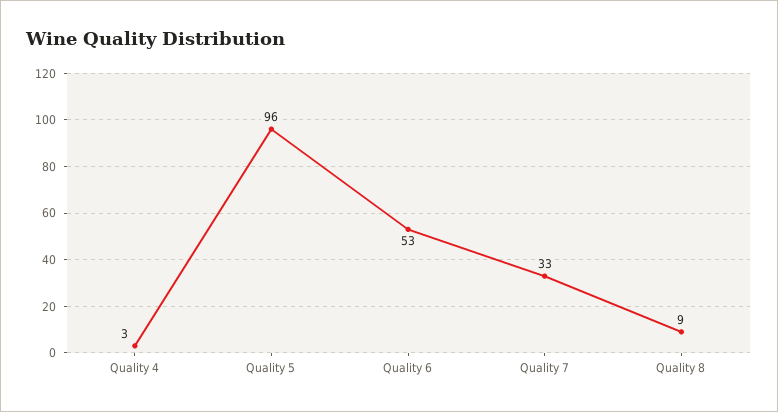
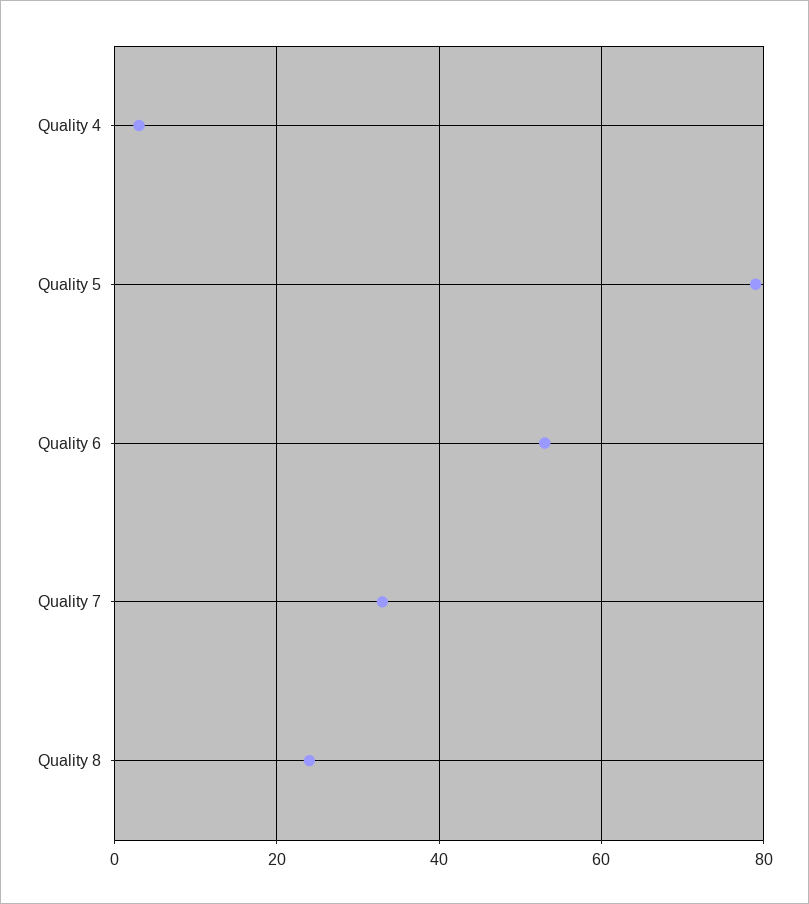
Quality 5: 96 -> 80
Quality 8: 9 -> 25

